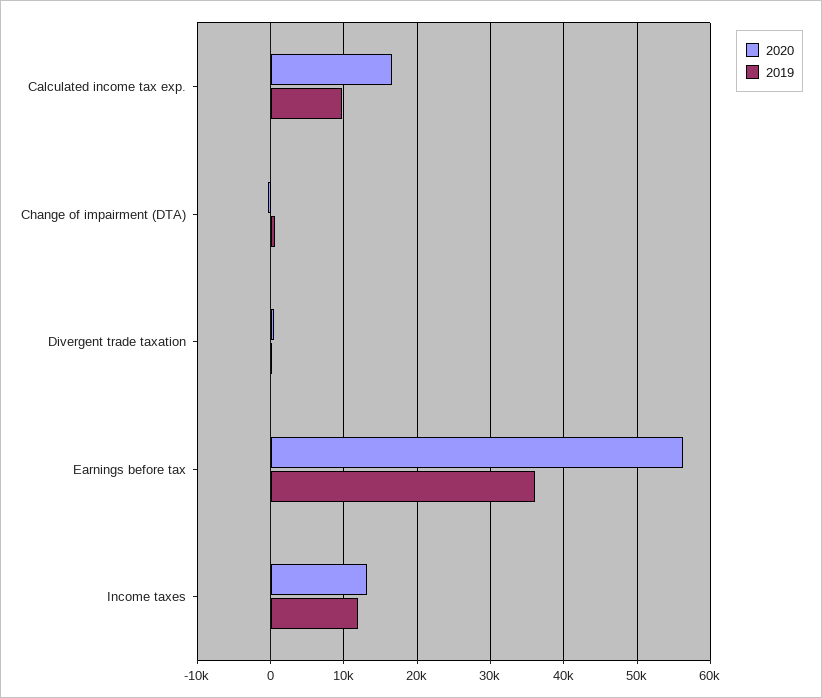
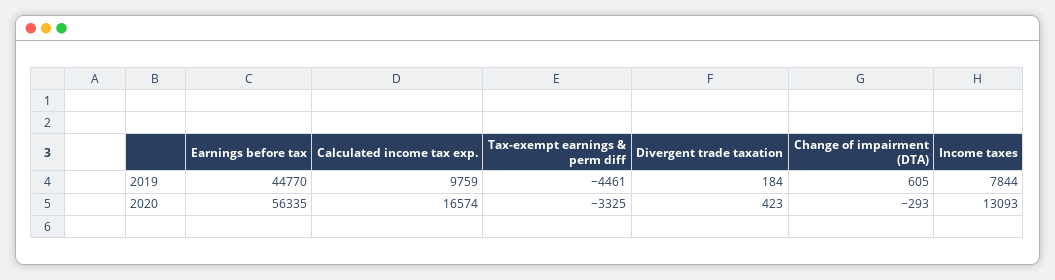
2019, Earnings before tax: 36000 -> 44770
2019, Income taxes: 12000 -> 7844
2019, Tax-exempt earnings & perm diff: none -> -4461
2020, Tax-exempt earnings & perm diff: none -> -3325

